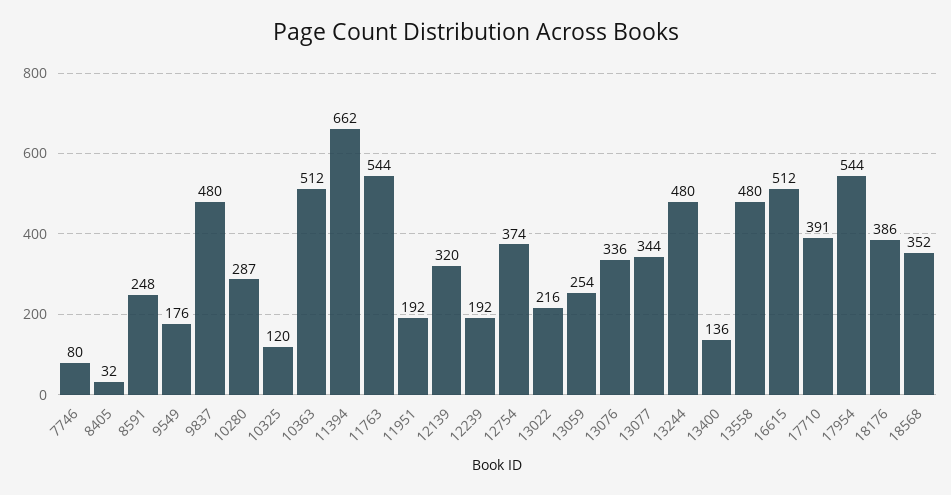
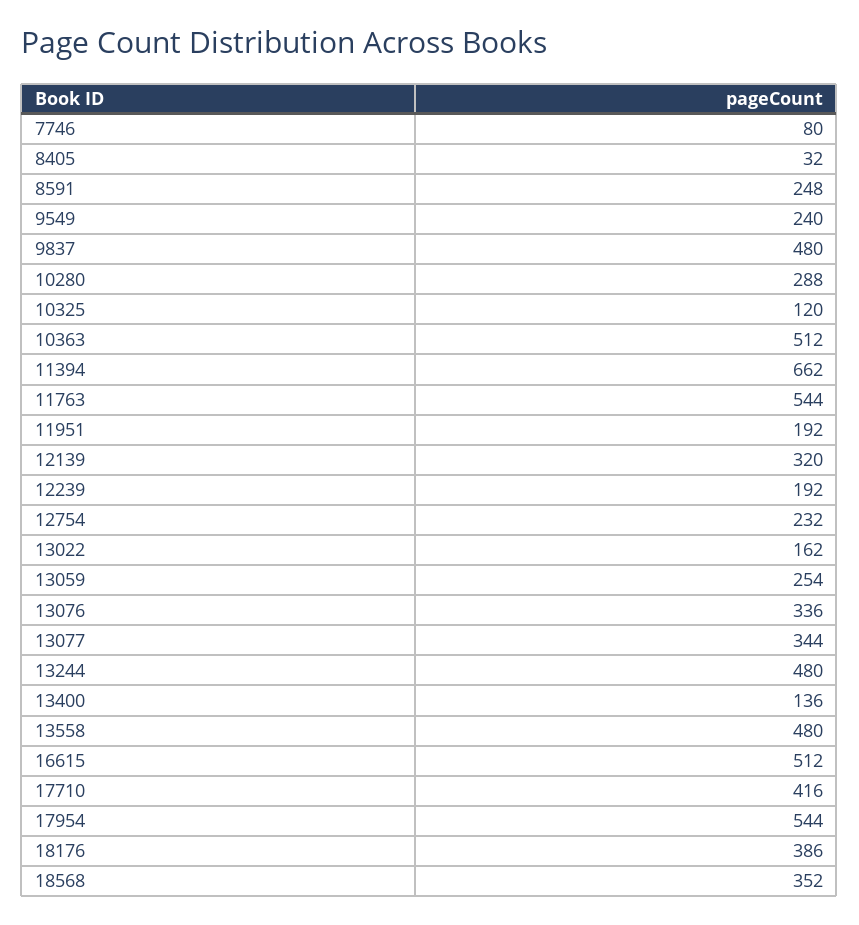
9549: 176 -> 240
10280: 287 -> 288
12754: 374 -> 232
13022: 216 -> 162
17710: 391 -> 416

